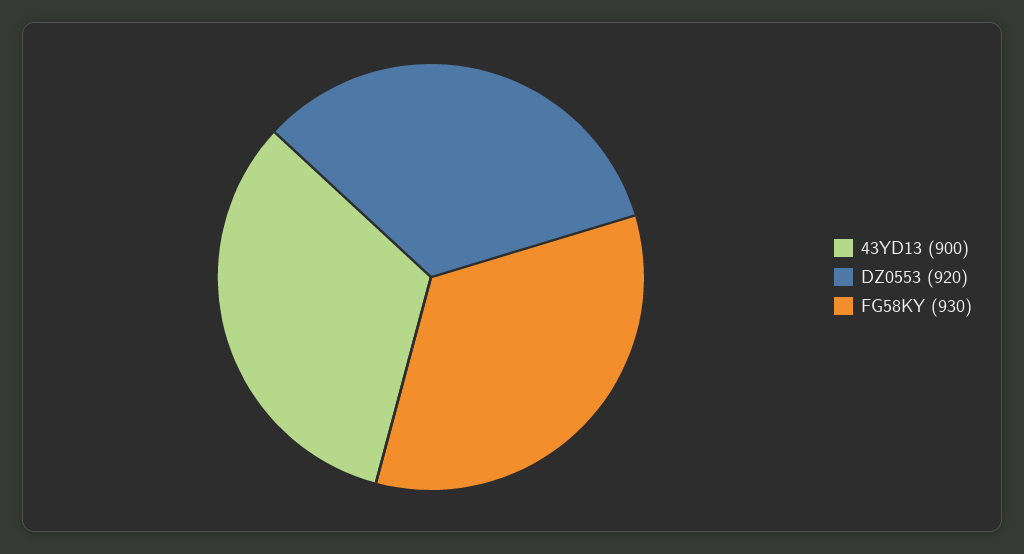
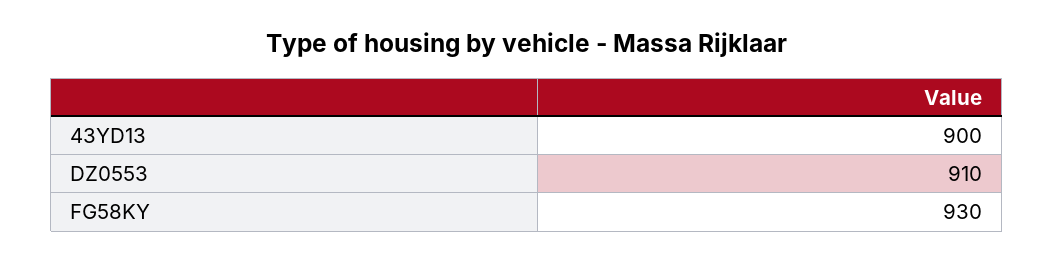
DZ0553: 920 -> 910

